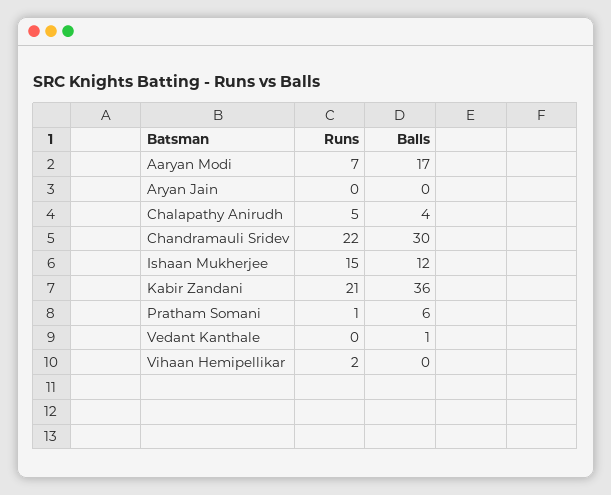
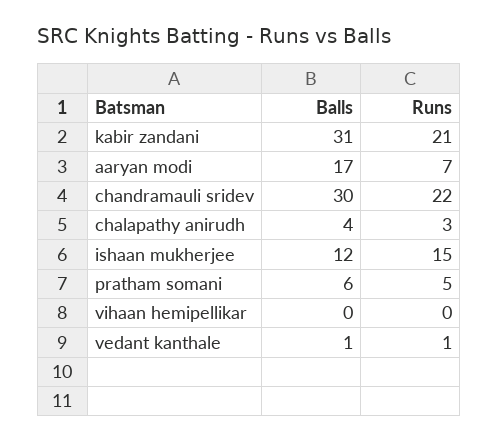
Runs, Aryan Jain: 0 -> none
Balls, Aryan Jain: 0 -> none
Runs, Chalapathy Anirudh: 5 -> 3
Balls, Kabir Zandani: 36 -> 31
Runs, Pratham Somani: 1 -> 5
Runs, Vedant Kanthale: 0 -> 1
Runs, Vihaan Hemipellikar: 2 -> 0

